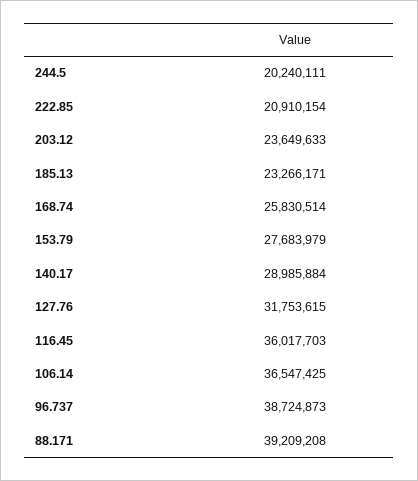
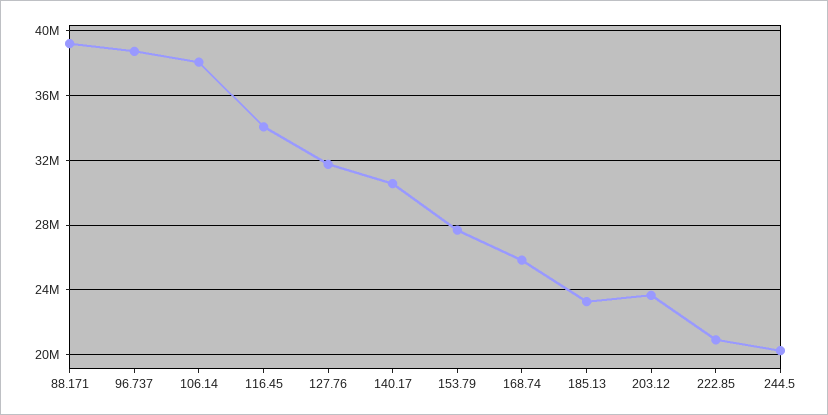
140.17: 28985884 -> 30500000
116.45: 36017703 -> 34000000
106.14: 36547425 -> 38000000

